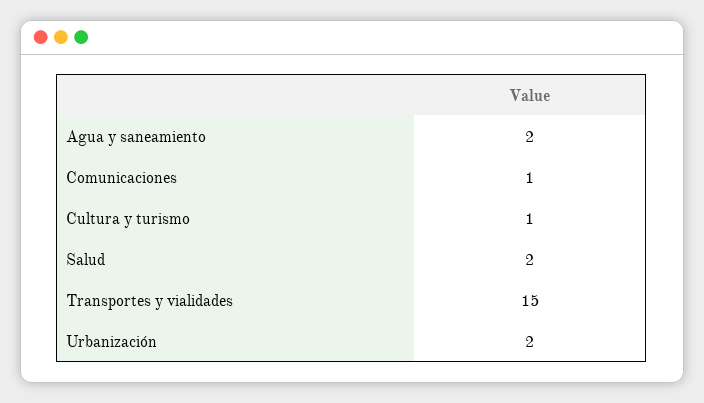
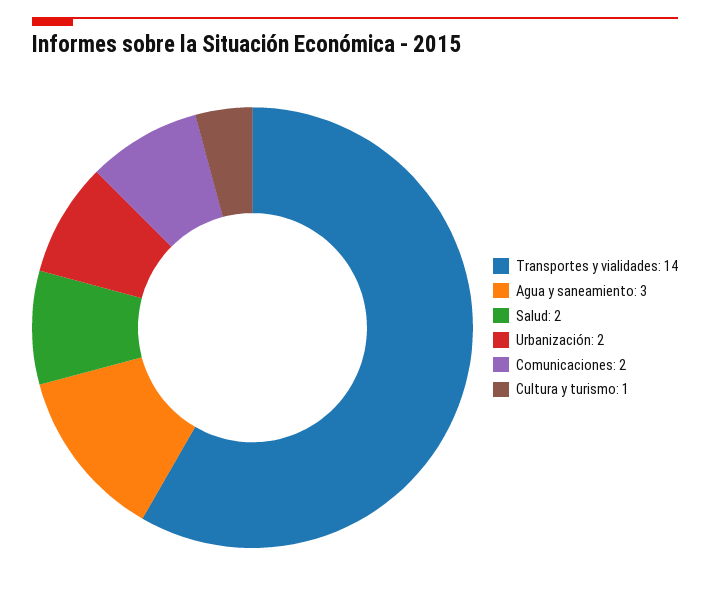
Agua y saneamiento: 2 -> 3
Comunicaciones: 1 -> 2
Transportes y vialidades: 15 -> 14

